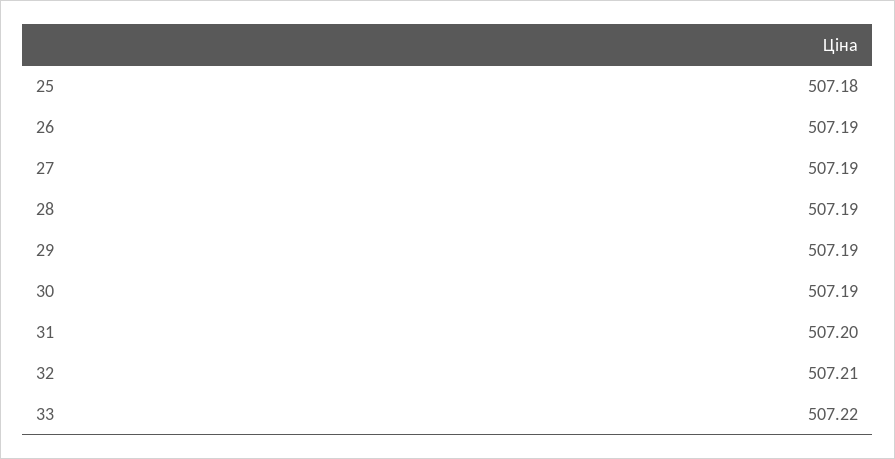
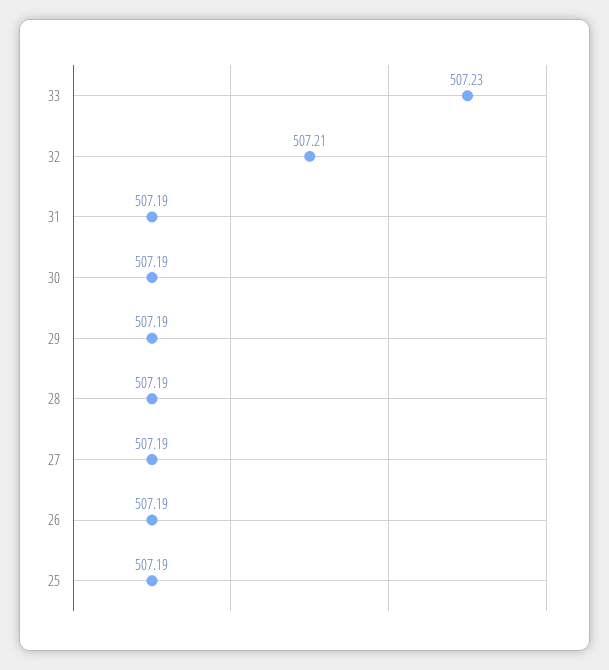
25: 507.18 -> 507.19
31: 507.2 -> 507.19
33: 507.22 -> 507.23

